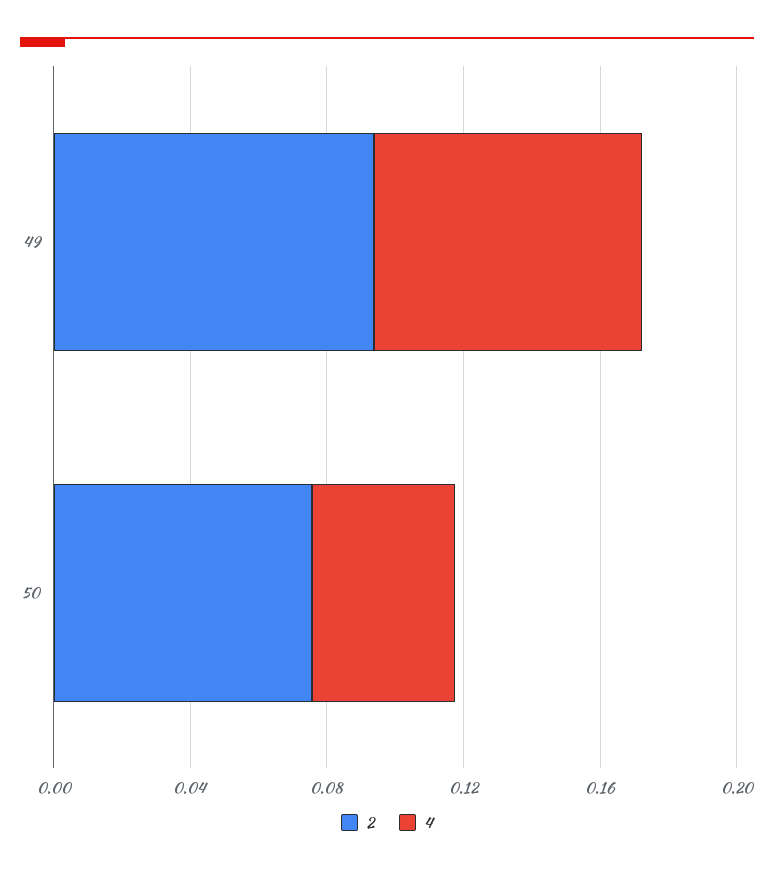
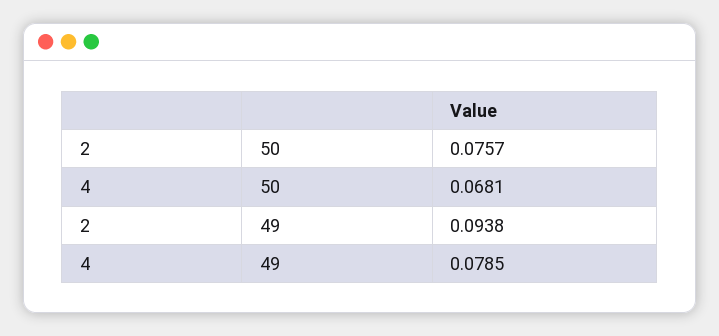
4, 50: 0.04 -> 0.0681

